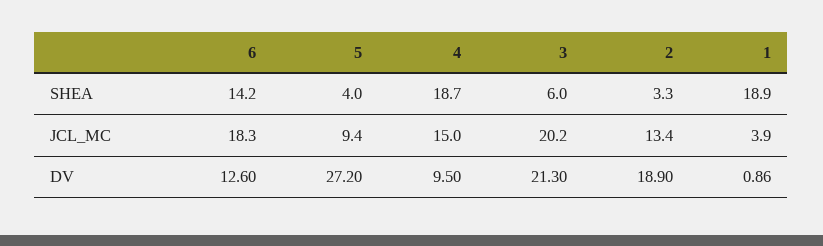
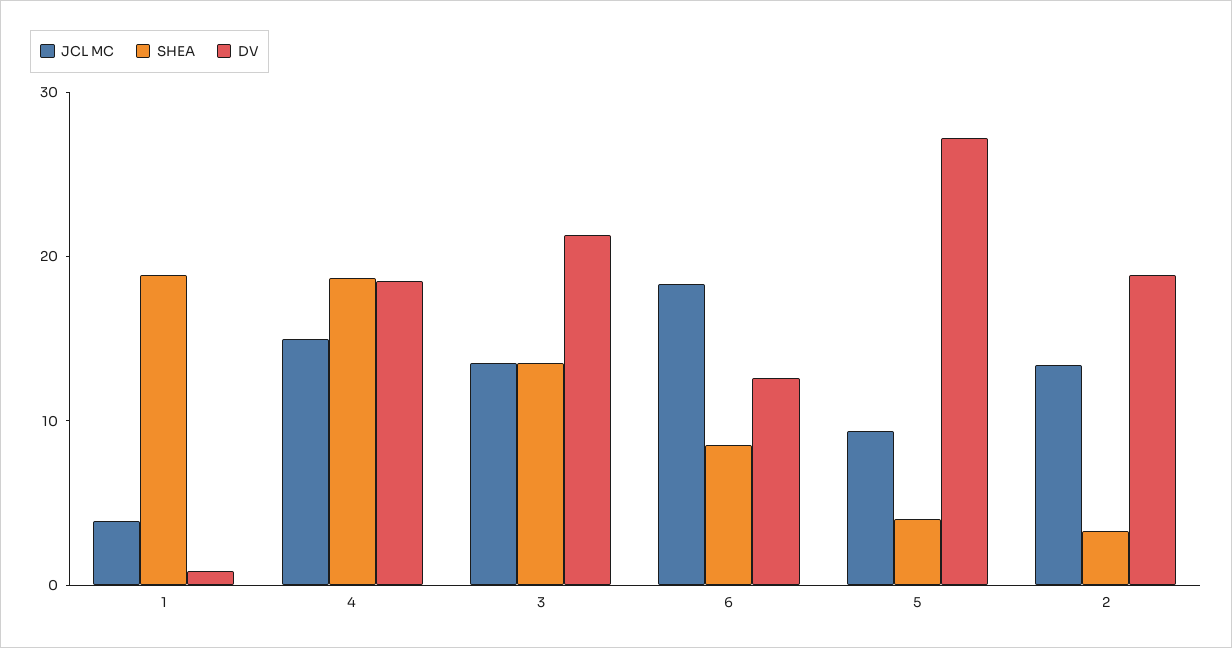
SHEA, 6: 14.2 -> 8
SHEA, 3: 6 -> 14
JCL_MC, 3: 20.2 -> 14
DV, 4: 9.5 -> 18

